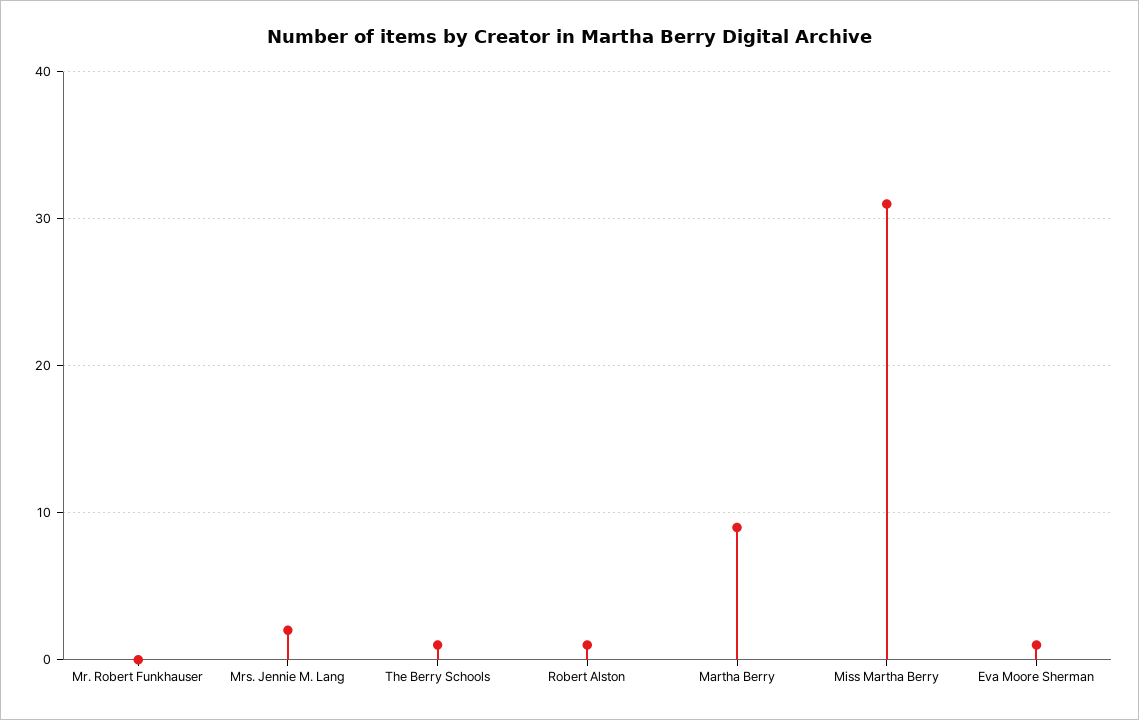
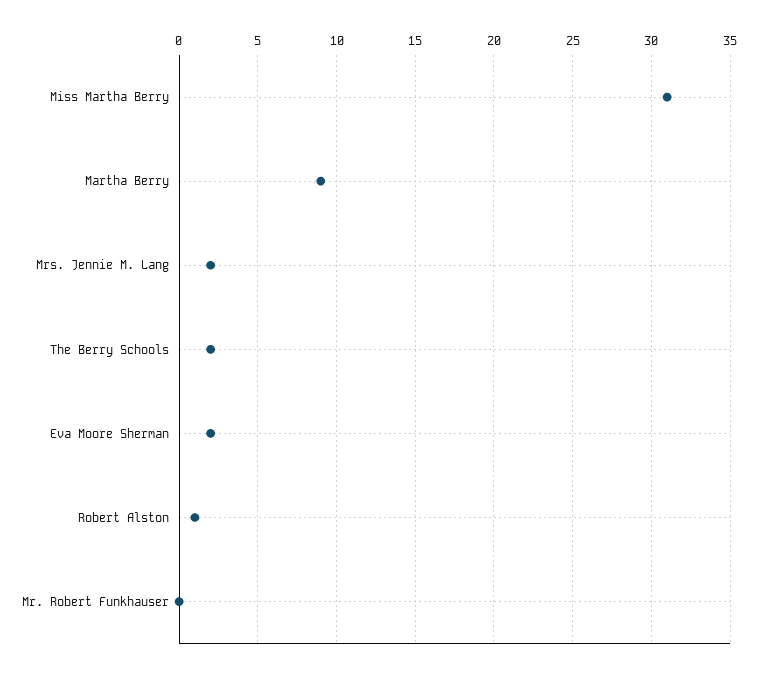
The Berry Schools: 1 -> 2
Eva Moore Sherman: 1 -> 2

